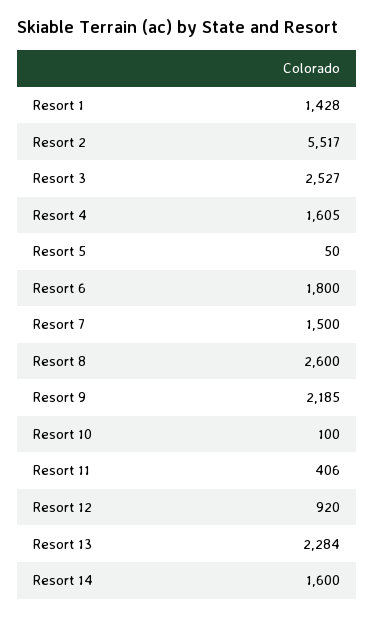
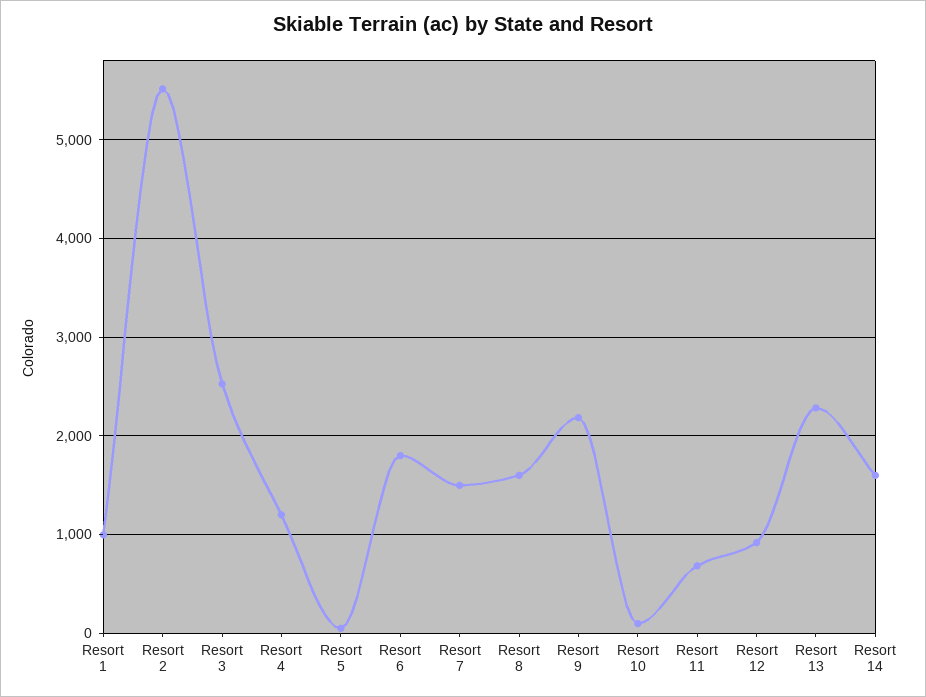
Resort 1: 1428 -> 1000
Resort 4: 1605 -> 1200
Resort 8: 2600 -> 1600
Resort 11: 406 -> 700

